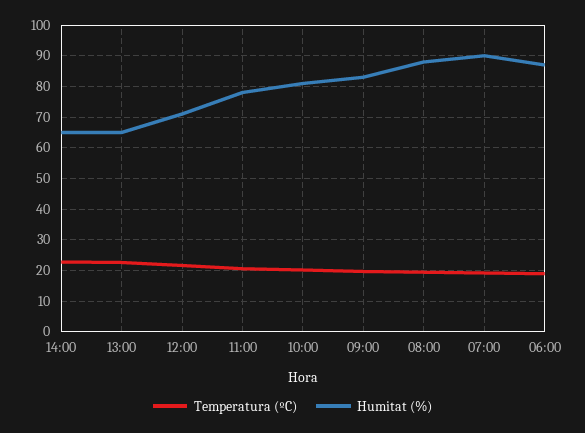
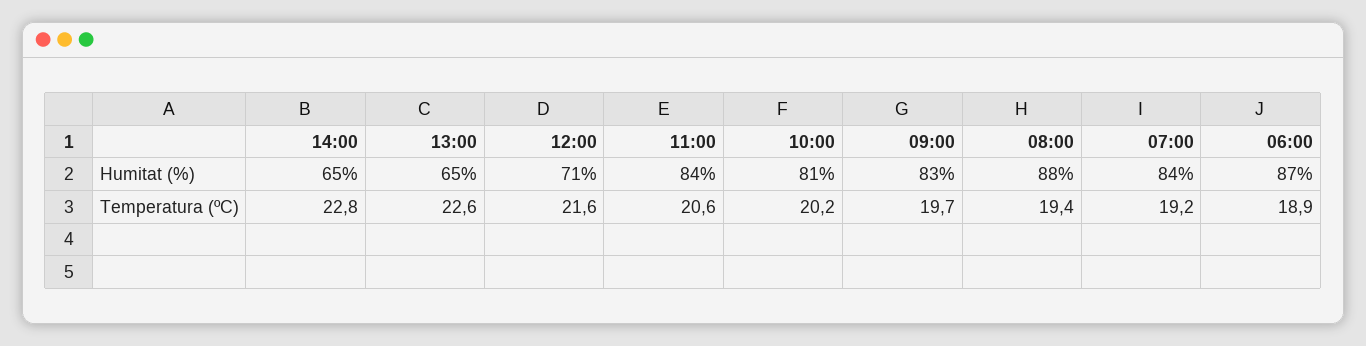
Humitat (%), 11:00: 78 -> 84
Humitat (%), 07:00: 90 -> 84

